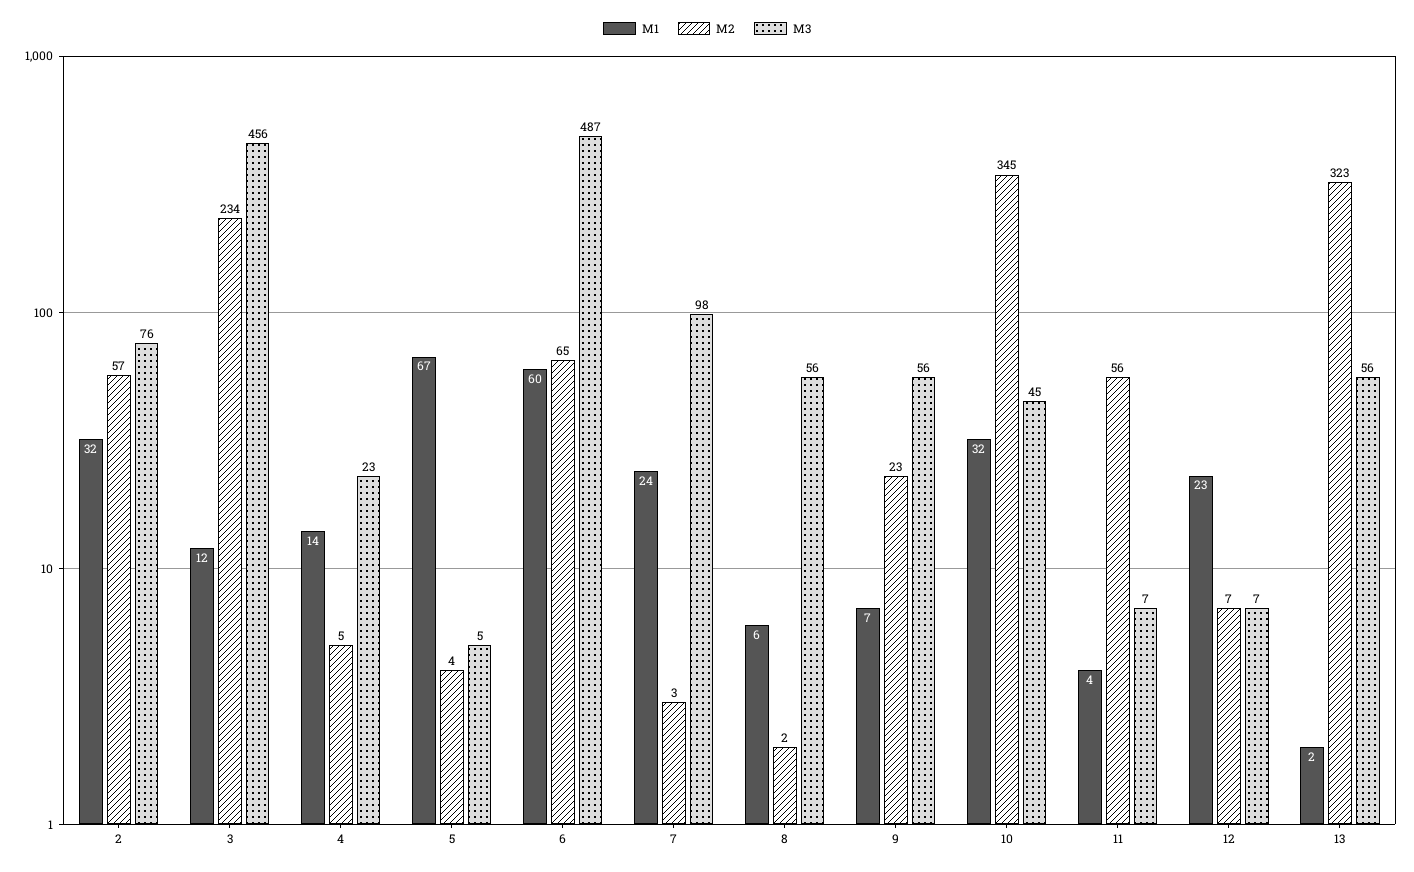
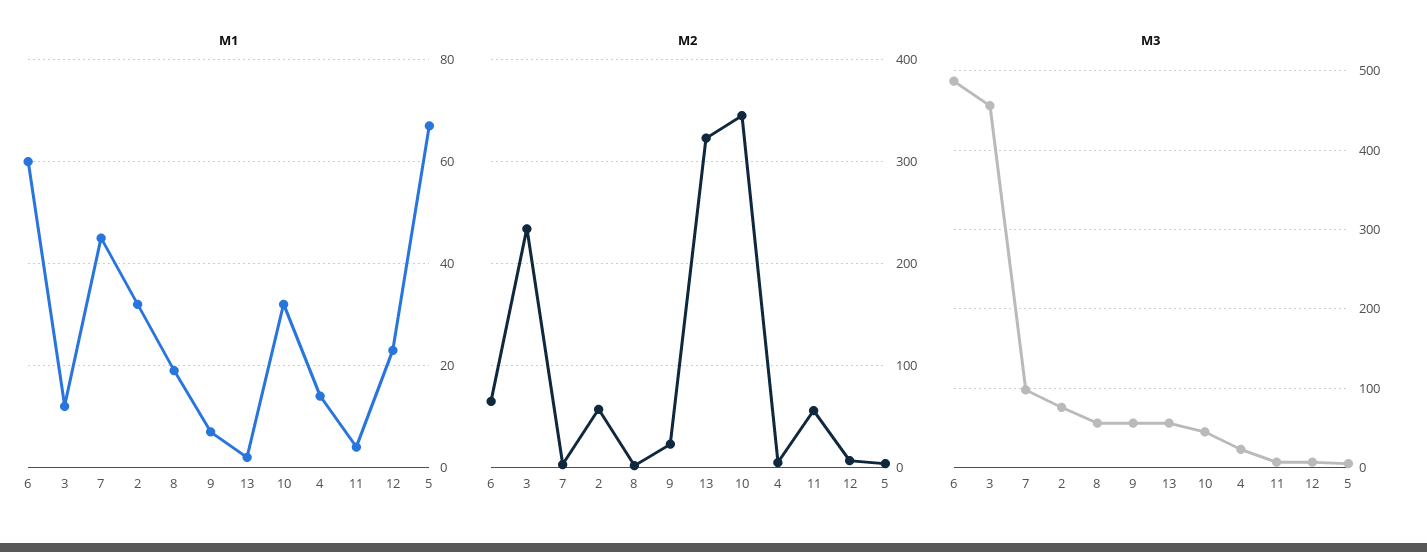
M1, 7: 24 -> 45
M1, 8: 6 -> 20

